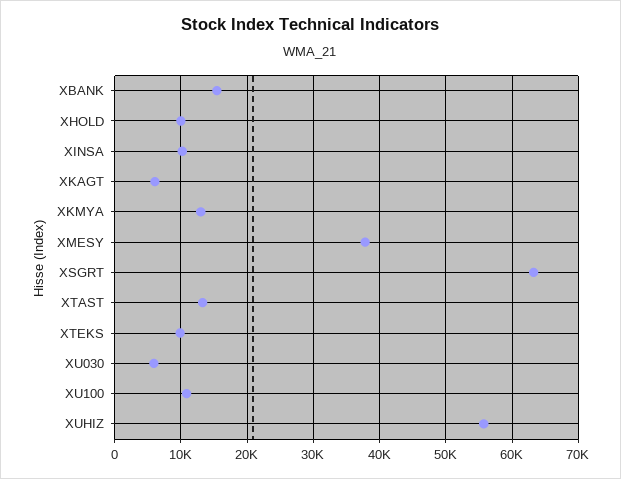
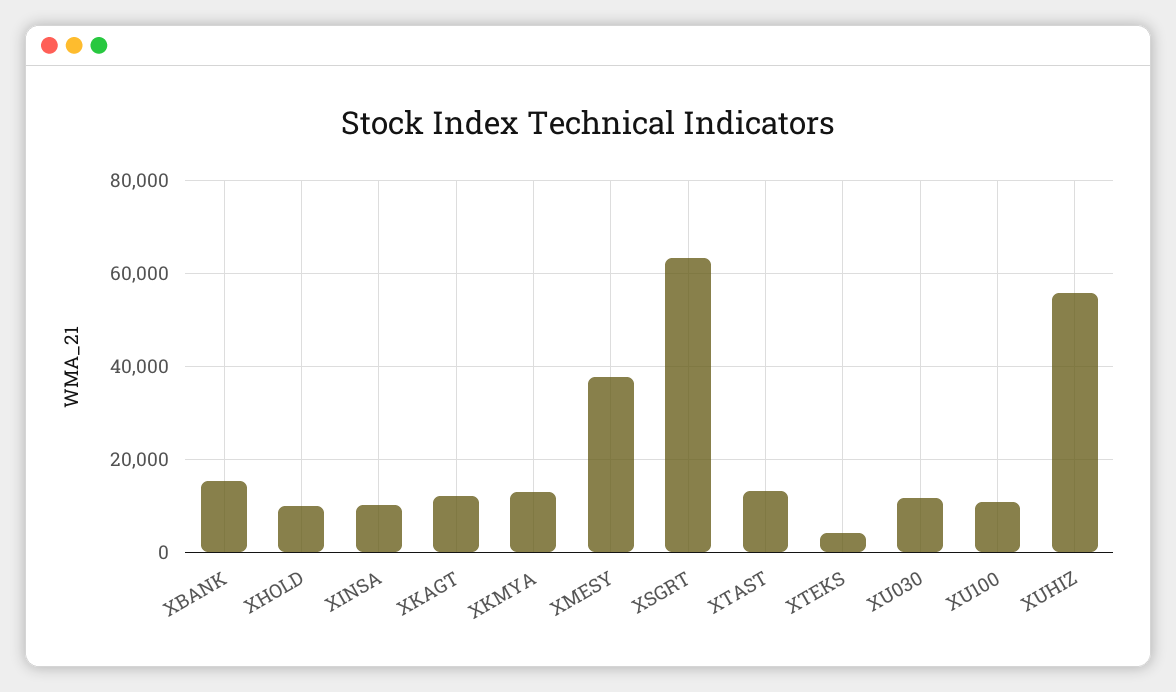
XKAGT: 6000 -> 12000
XTEKS: 10000 -> 4000
XU030: 6000 -> 12000

